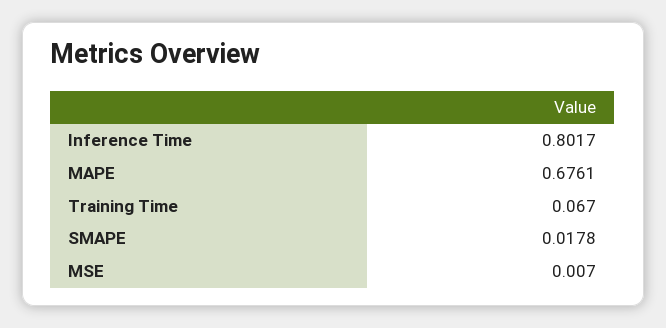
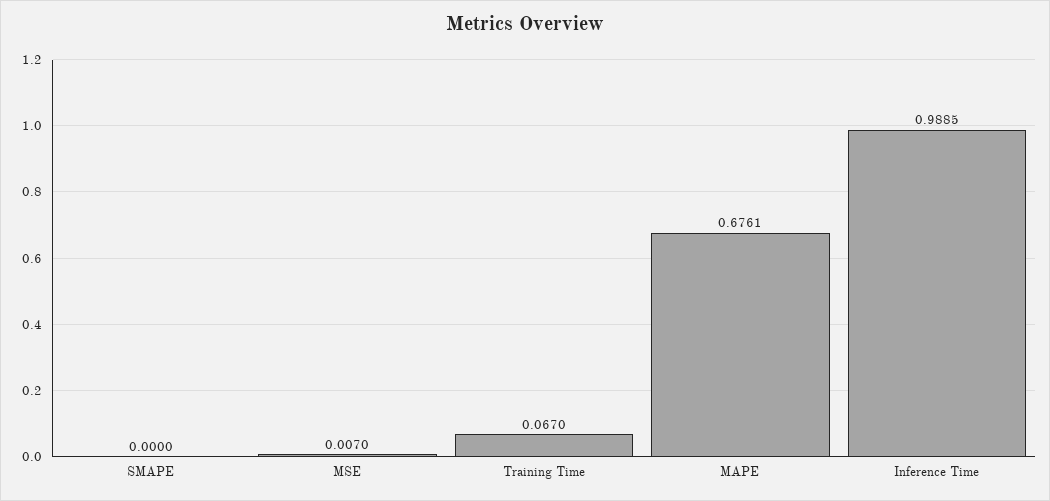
Inference Time: 0.8017 -> 0.9885
SMAPE: 0.0178 -> 0

